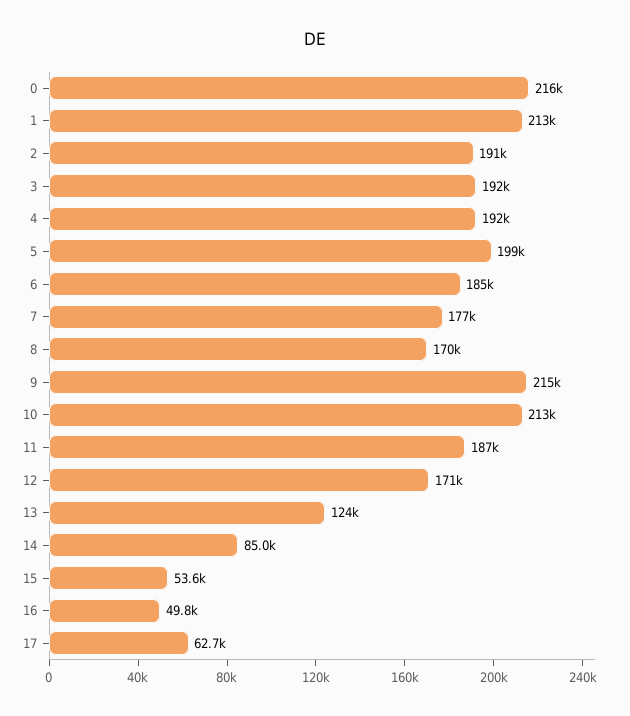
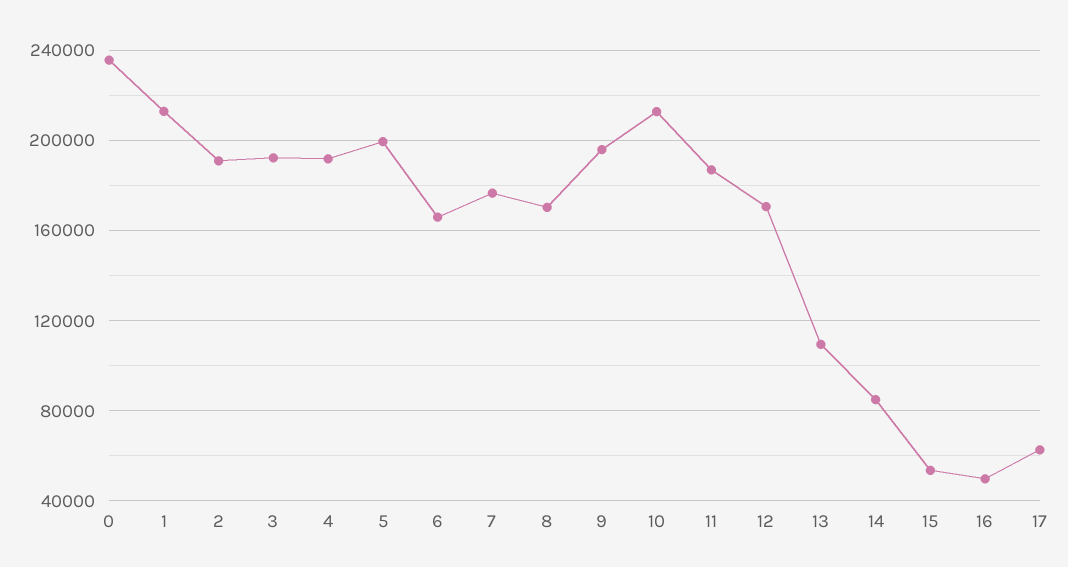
0: 216000 -> 235000
6: 185000 -> 165000
9: 215000 -> 195000
13: 124000 -> 110000

